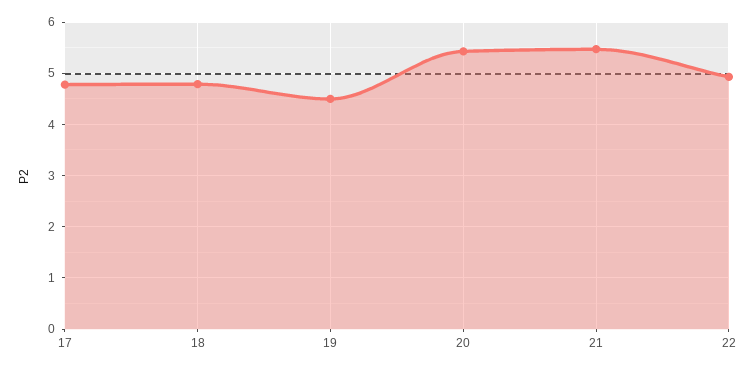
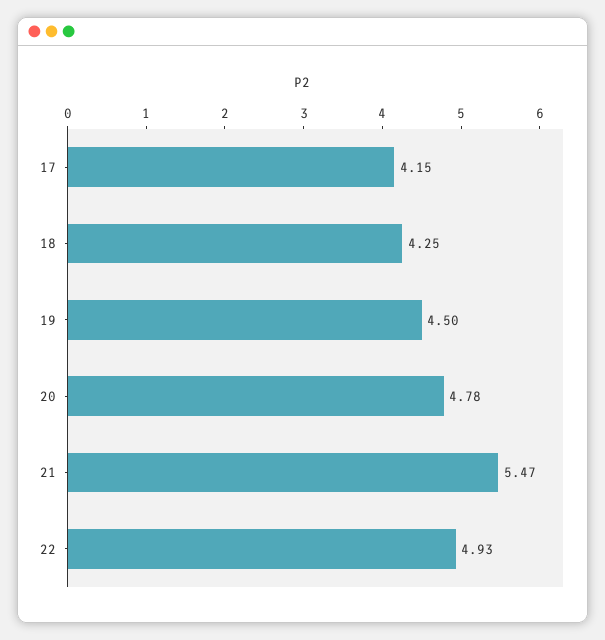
17: 4.8 -> 4.15
18: 4.8 -> 4.25
20: 5.4 -> 4.78

